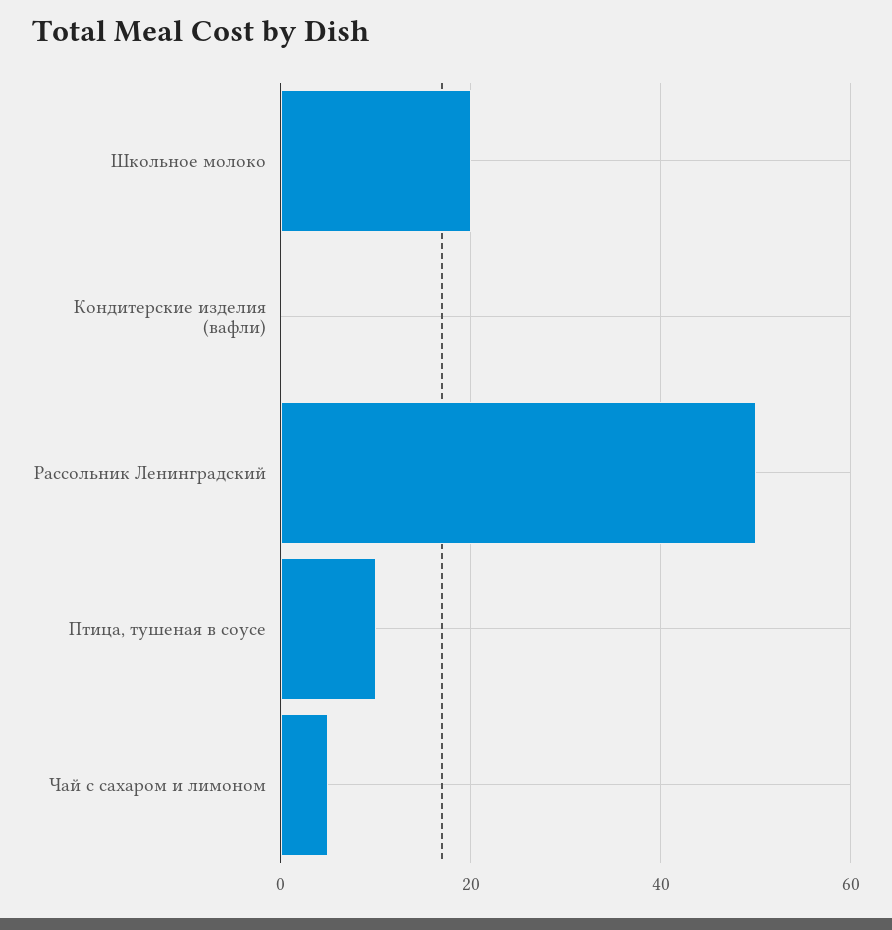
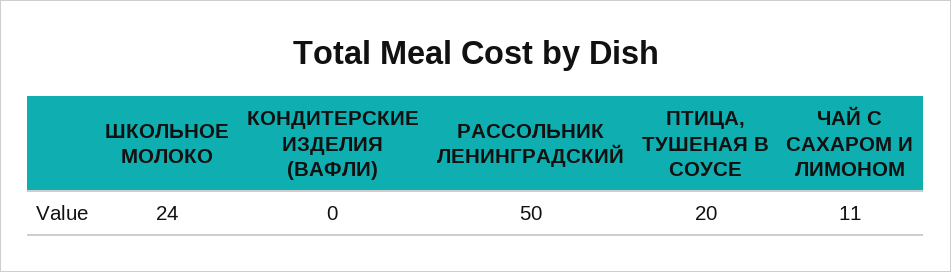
Школьное молоко: 20 -> 24
Птица, тушеная в соусе: 10 -> 20
Чай с сахаром и лимоном: 5 -> 11

